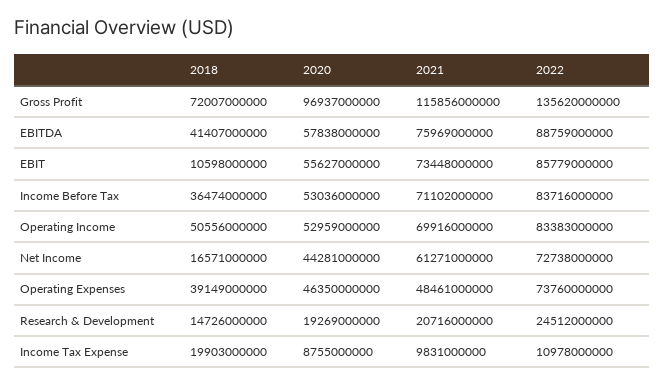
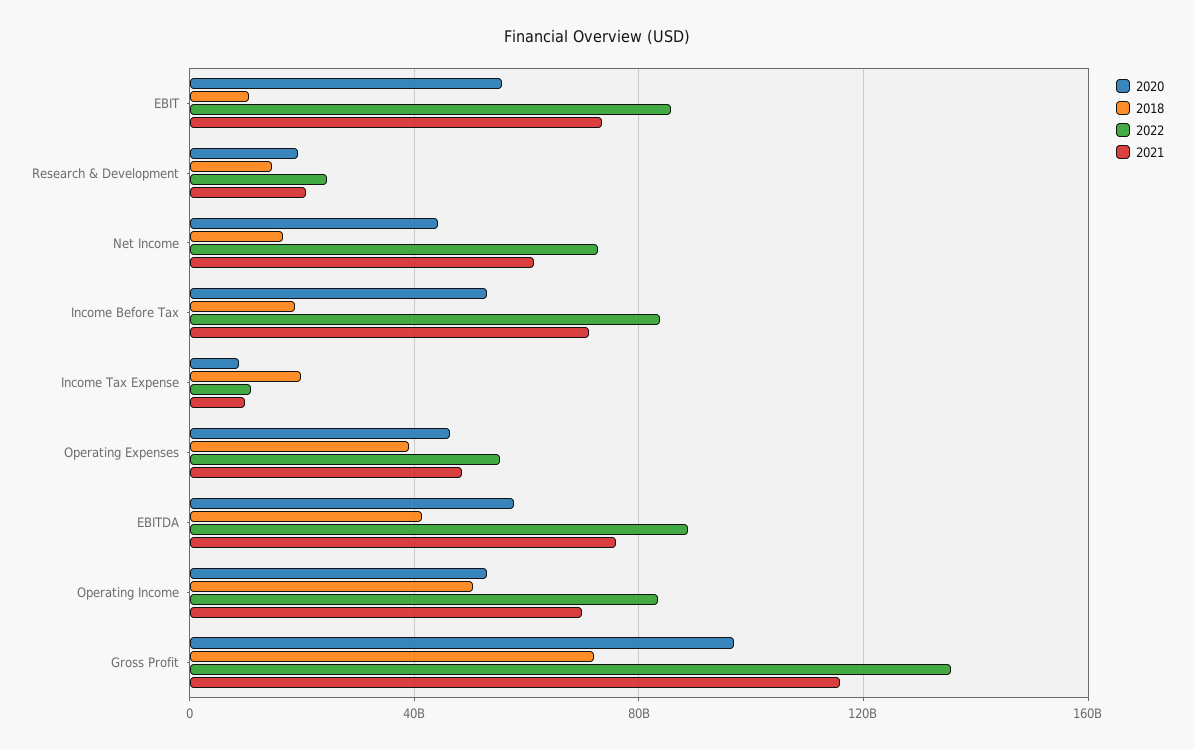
2018, Income Before Tax: 36474000000 -> 20000000000
2022, Operating Expenses: 73760000000 -> 55000000000

